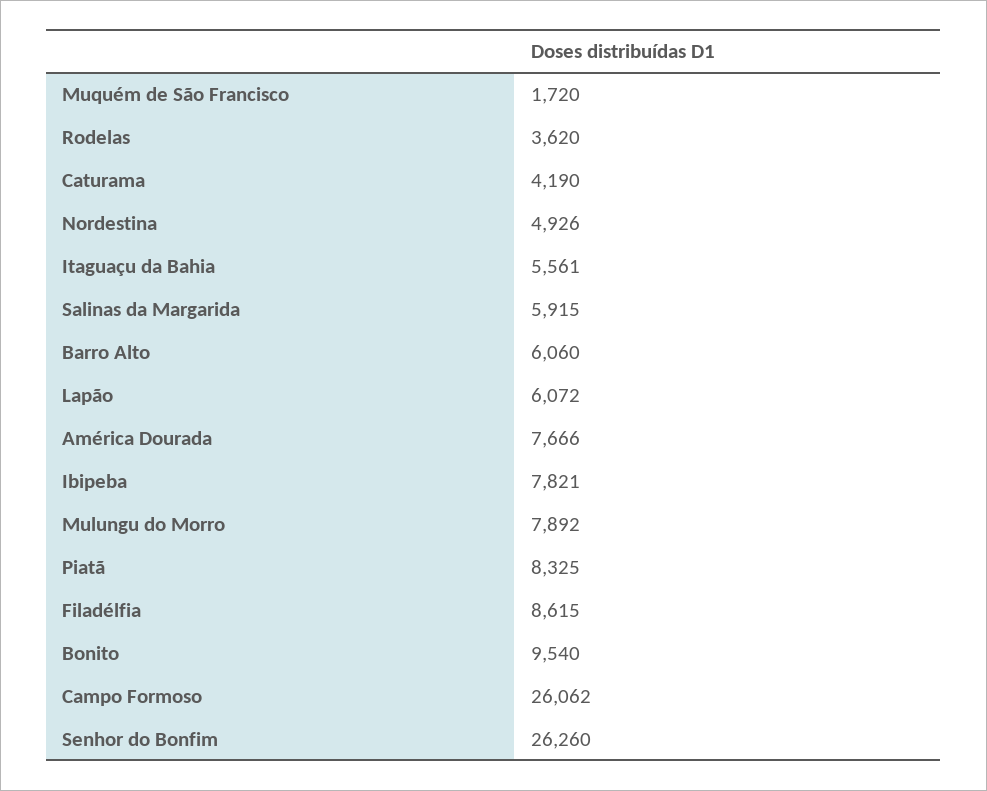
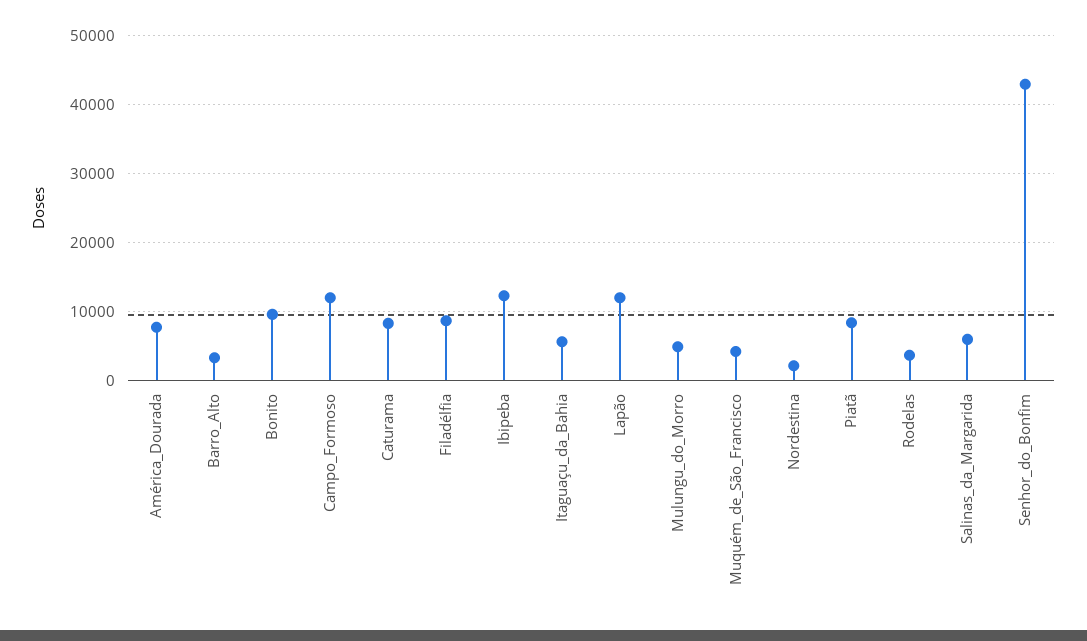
Muquém de São Francisco: 1720 -> 4000
Caturama: 4190 -> 8000
Nordestina: 4926 -> 2000
Barro Alto: 6060 -> 3000
Lapão: 6072 -> 12000
Ibipeba: 7821 -> 12000
Mulungu do Morro: 7892 -> 5000
Campo Formoso: 26062 -> 12000
Senhor do Bonfim: 26260 -> 43000

